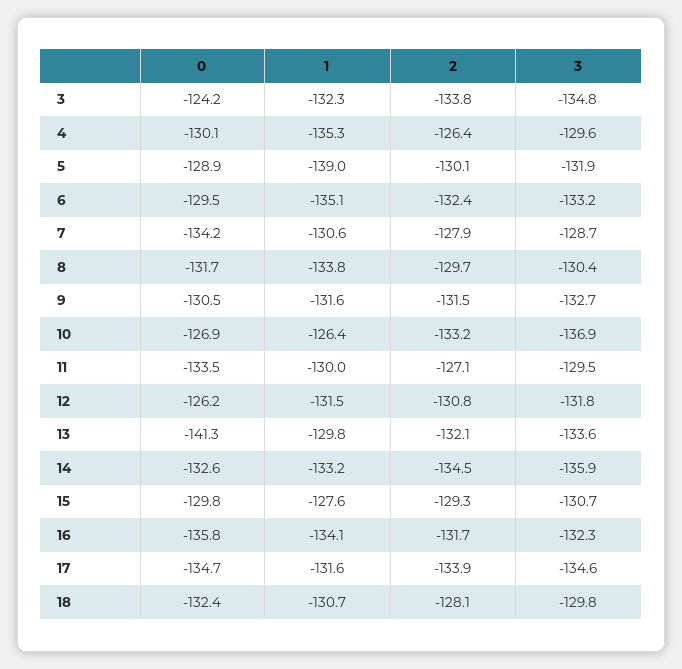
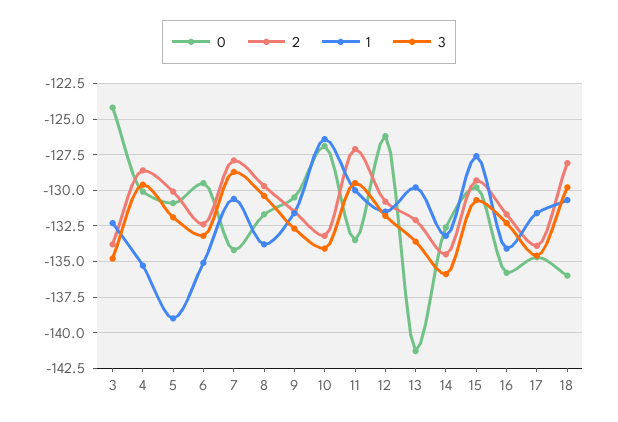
2, 4: -126.4 -> -128.5
0, 5: -128.9 -> -131
3, 10: -136.9 -> -134
0, 18: -132.4 -> -136

